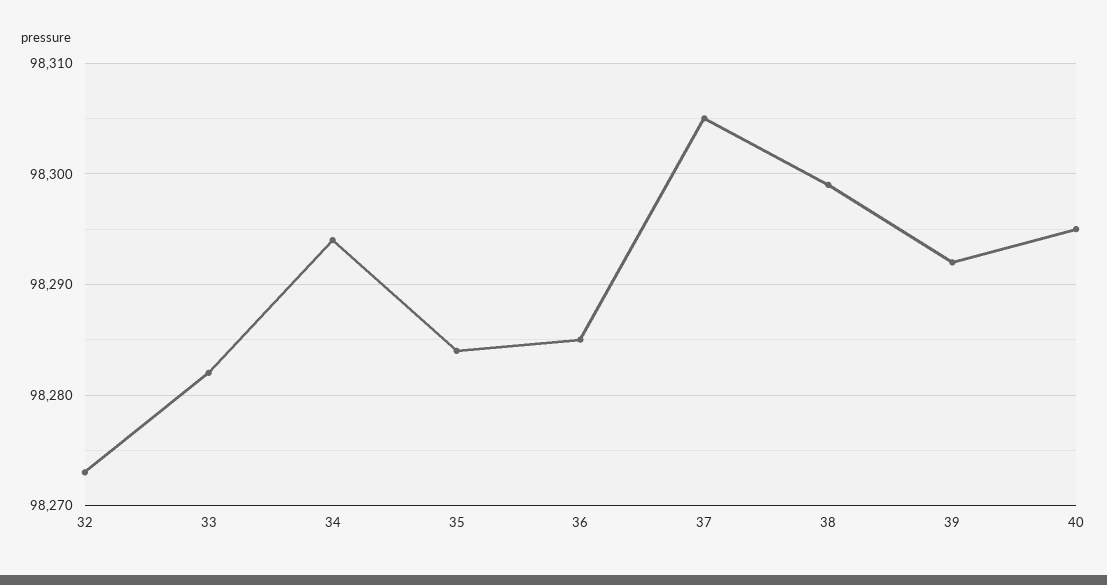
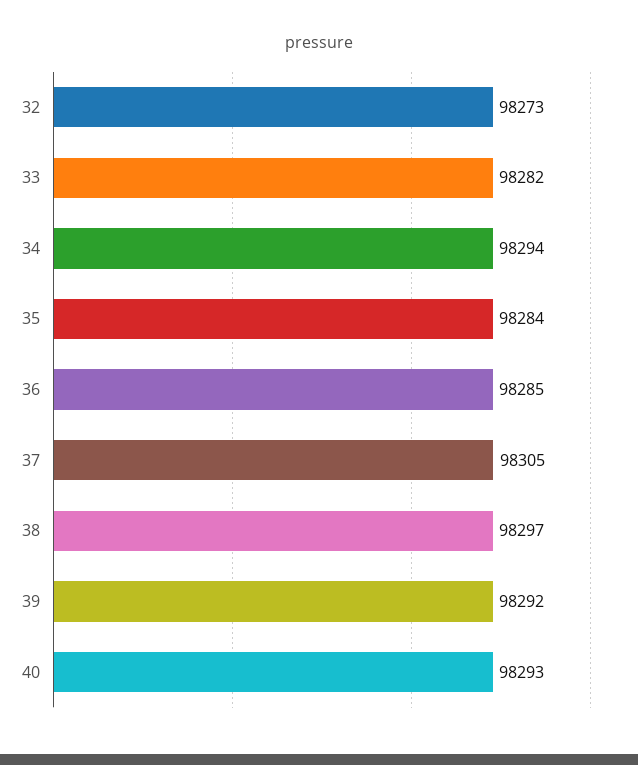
38: 98299 -> 98297
40: 98295 -> 98293

